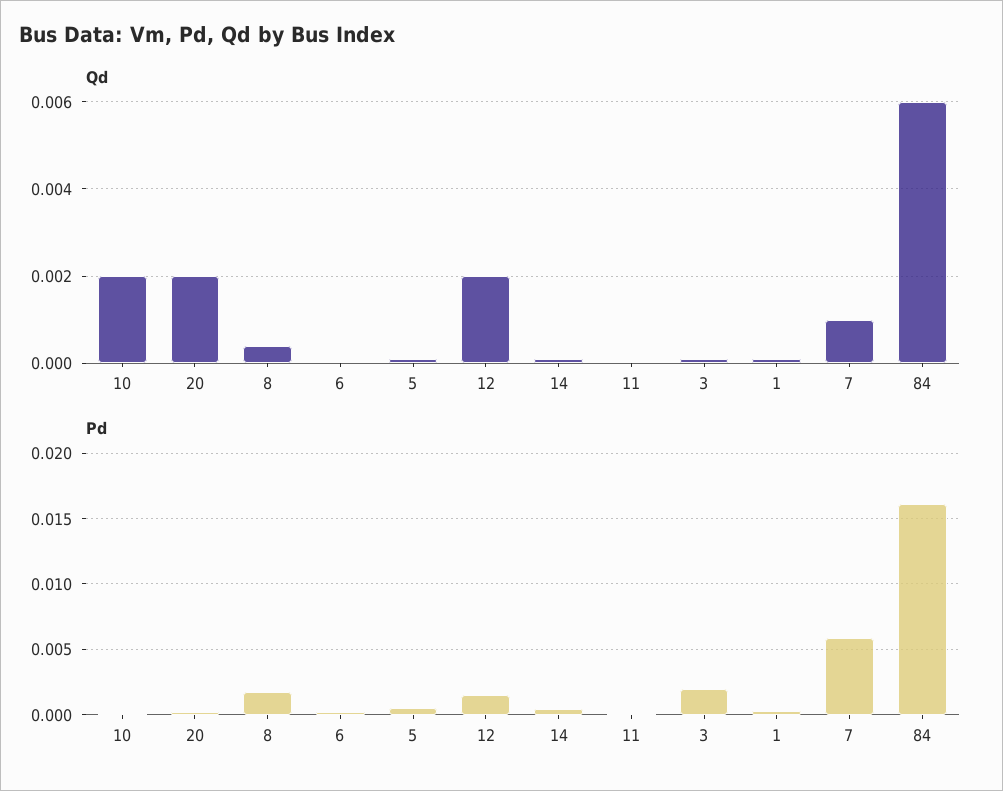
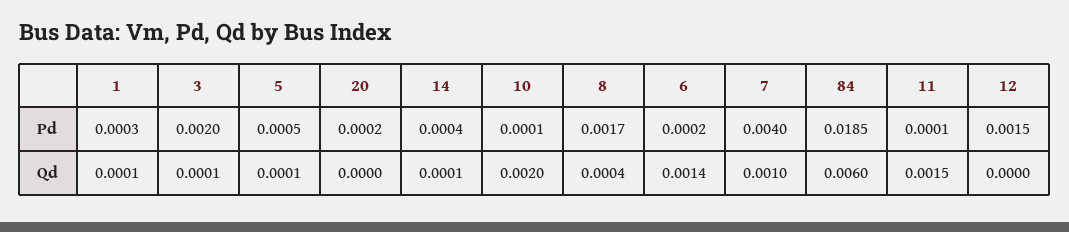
Qd, 20: 0.002 -> 0
Qd, 6: 0 -> 0.0014
Qd, 12: 0.002 -> 0
Qd, 11: 0 -> 0.0015
Pd, 7: 0.006 -> 0.004
Pd, 84: 0.016 -> 0.0185

